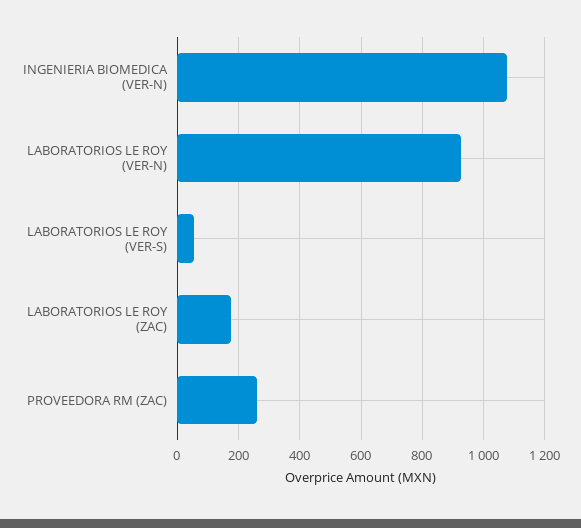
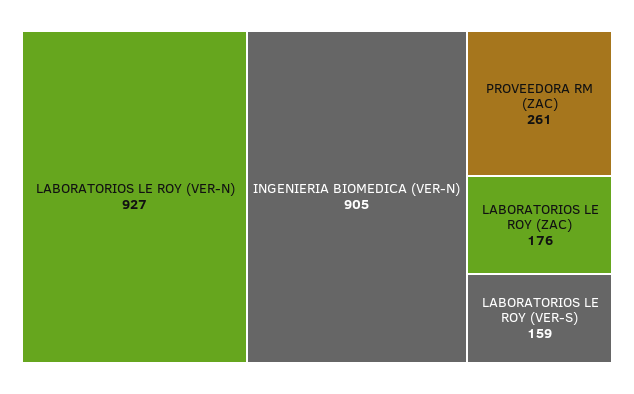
INGENIERIA BIOMEDICA (VER-N): 1080 -> 905
LABORATORIOS LE ROY (VER-S): 60 -> 159

